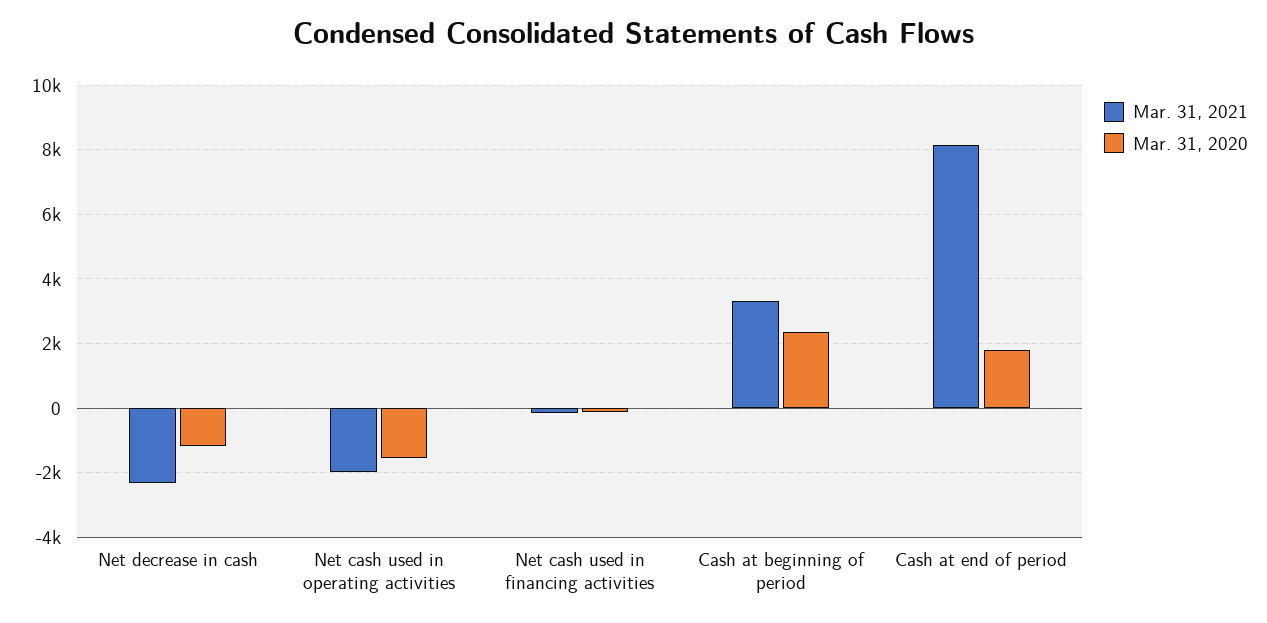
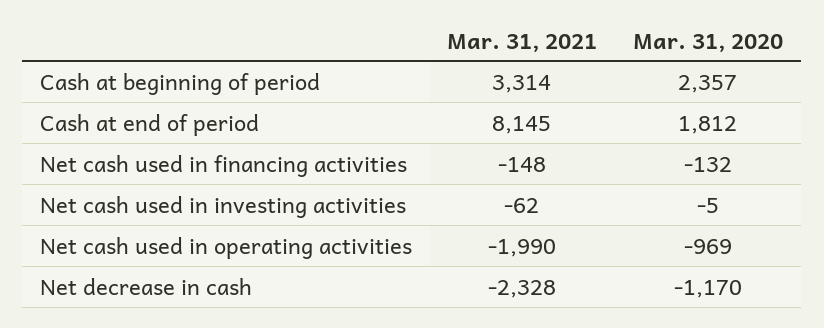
Mar. 31, 2020, Net cash used in operating activities: -1600 -> -969
Mar. 31, 2021, Net cash used in investing activities: none -> -62
Mar. 31, 2020, Net cash used in investing activities: none -> -5

